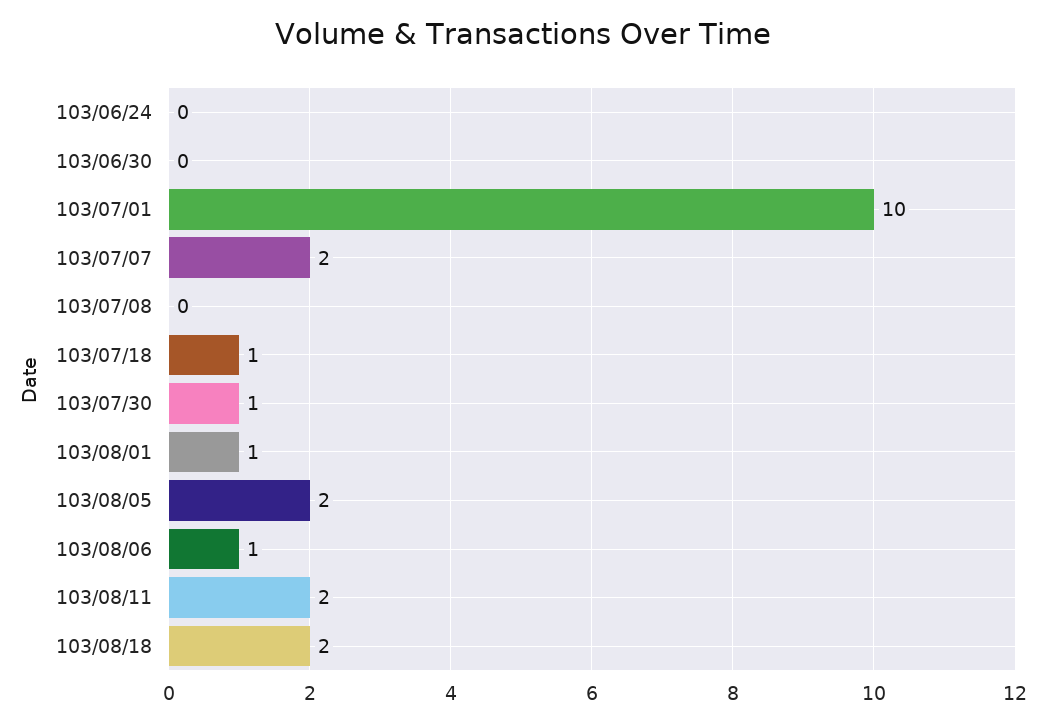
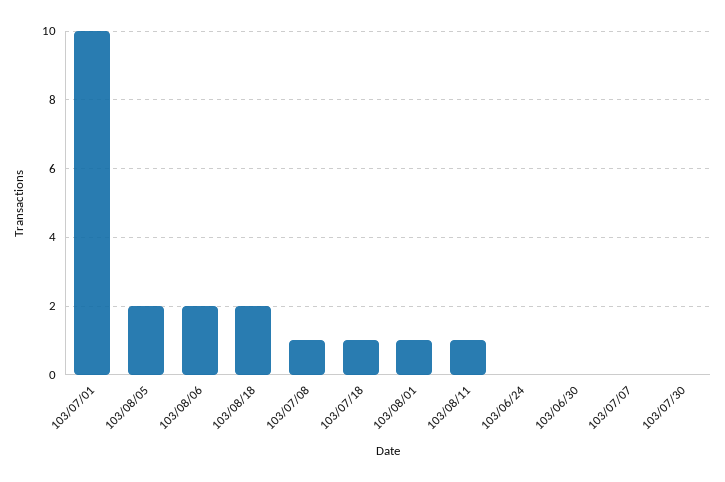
103/07/07: 2 -> 0
103/07/08: 0 -> 1
103/07/30: 1 -> 0
103/08/06: 1 -> 2
103/08/11: 2 -> 1

